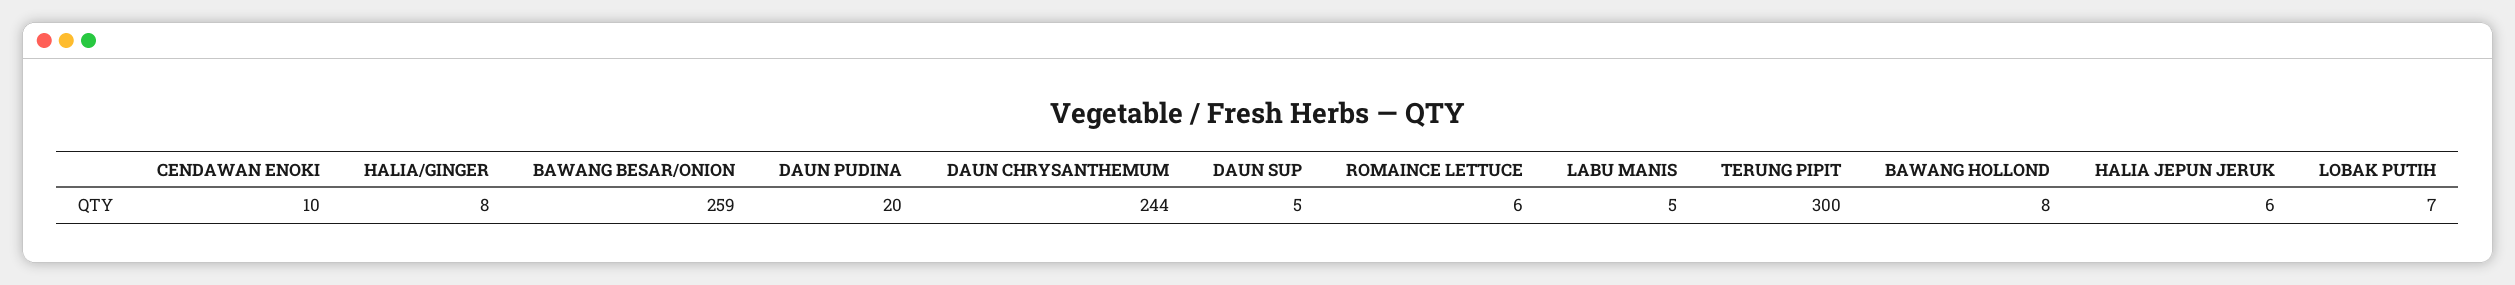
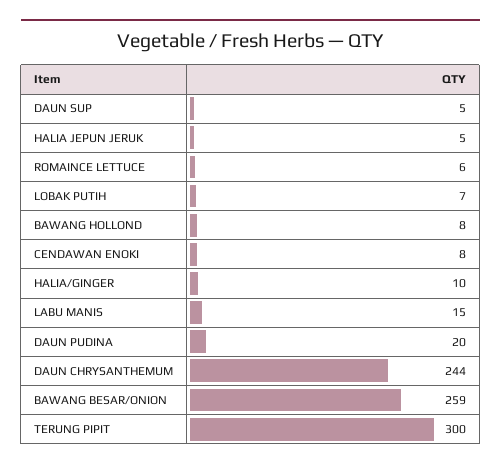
CENDAWAN ENOKI: 10 -> 8
HALIA/GINGER: 8 -> 10
LABU MANIS: 5 -> 15
HALIA JEPUN JERUK: 6 -> 5

